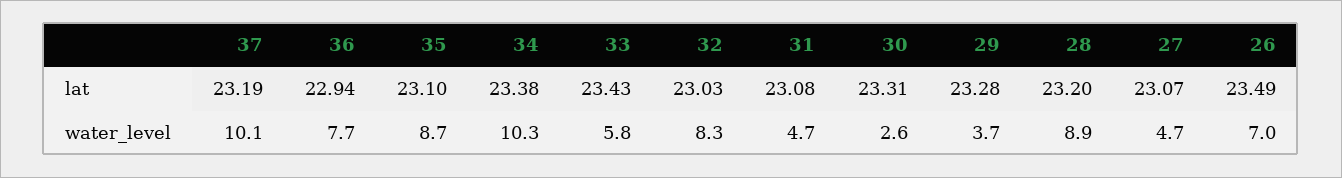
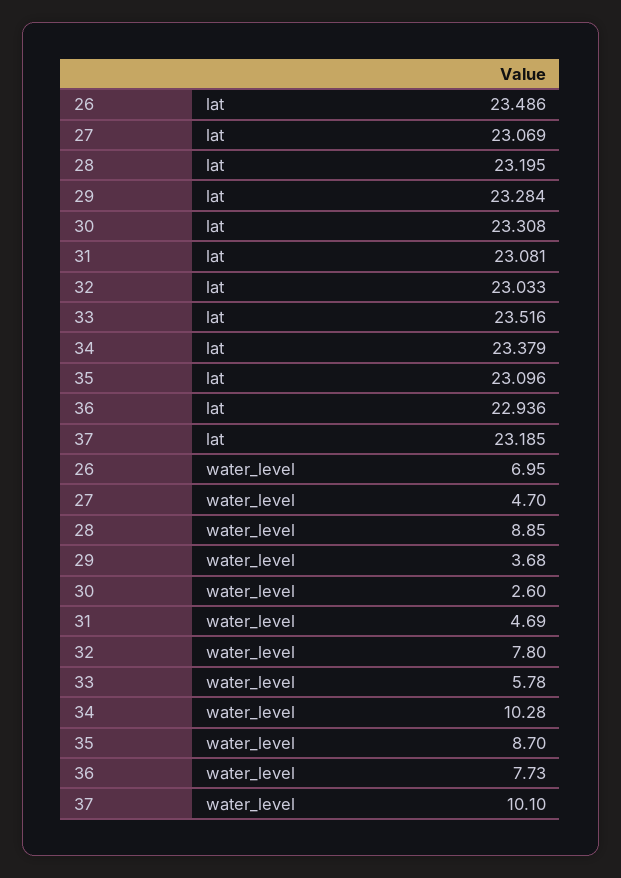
33, lat: 23.43 -> 23.516
32, water_level: 8.3 -> 7.8

